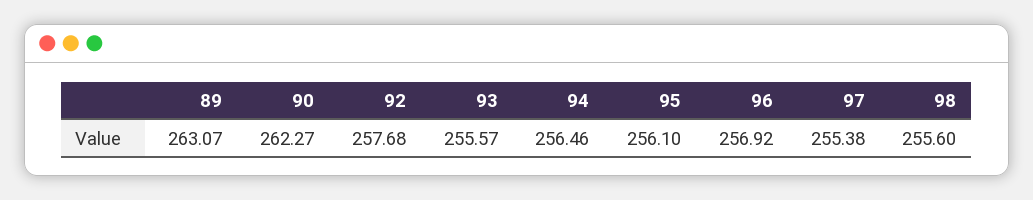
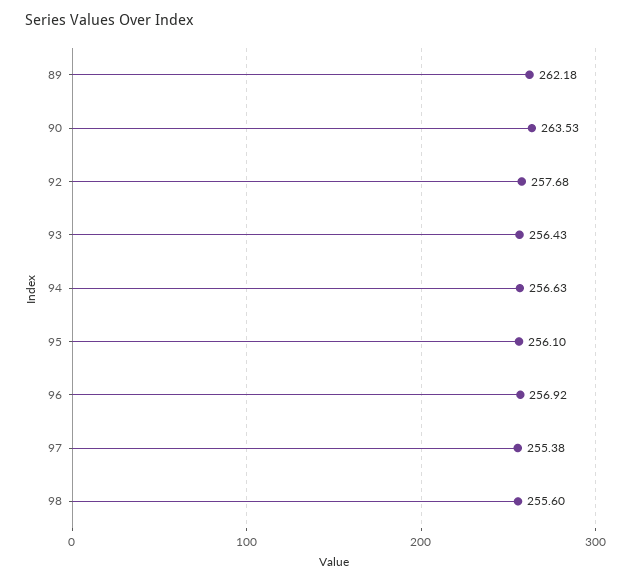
89: 263.07 -> 262.18
90: 262.27 -> 263.53
93: 255.57 -> 256.43
94: 256.46 -> 256.63

